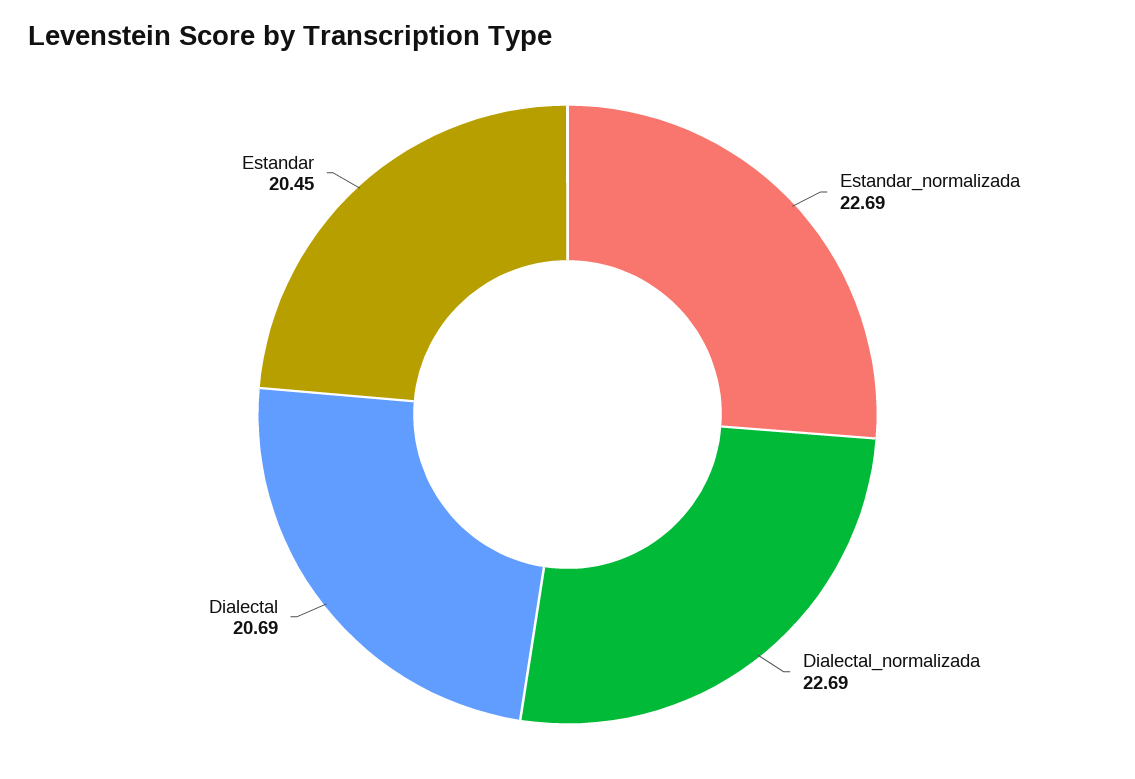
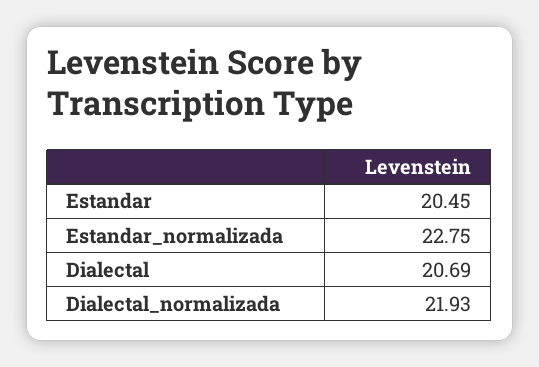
Estandar_normalizada: 22.69 -> 22.75
Dialectal_normalizada: 22.69 -> 21.93

